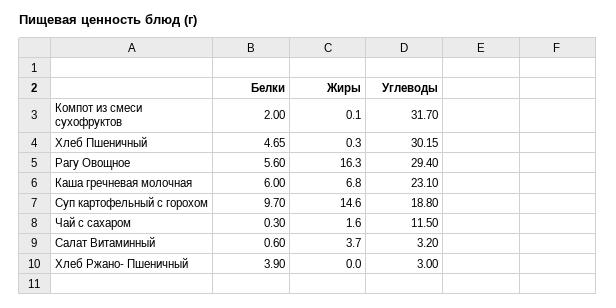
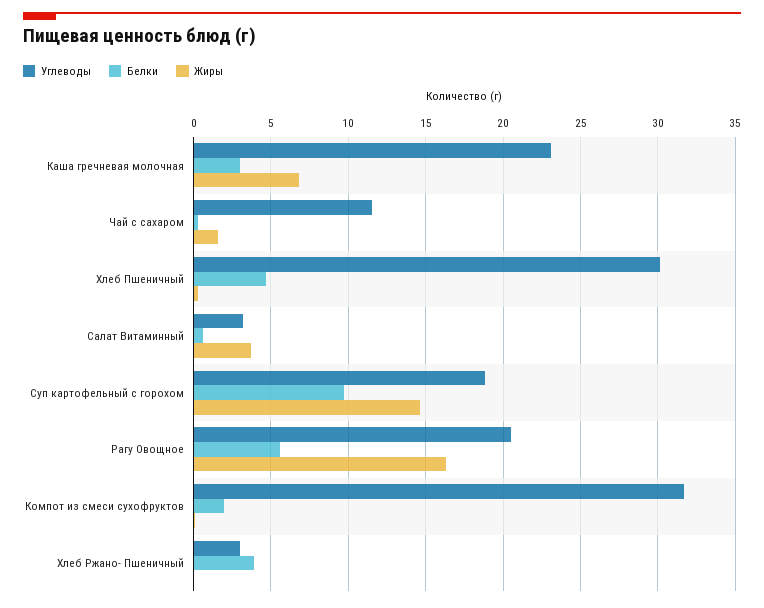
Углеводы, Рагу Овощное: 29.4 -> 20.5
Белки, Каша гречневая молочная: 6 -> 3

